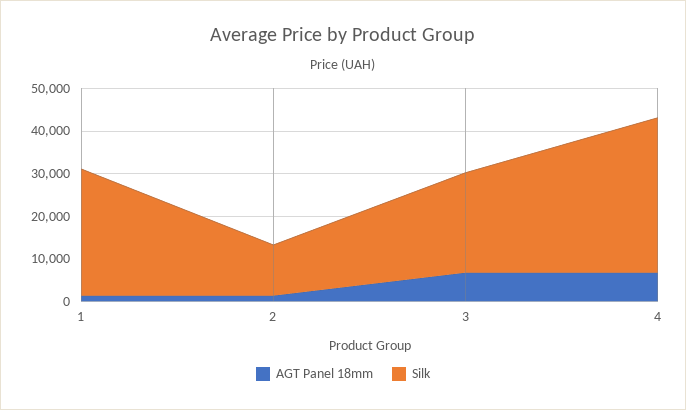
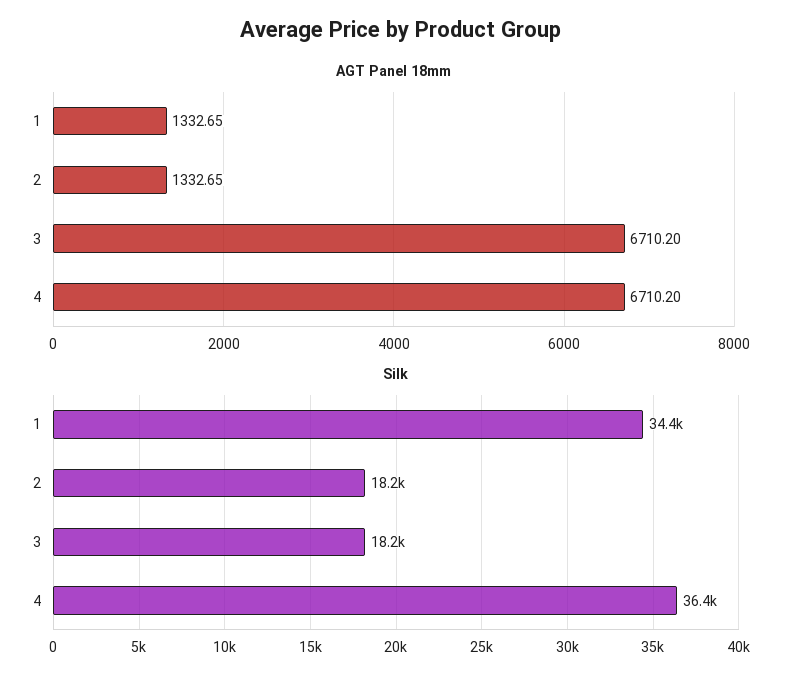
Silk, 1: 30000 -> 34400
Silk, 2: 12000 -> 18200
Silk, 3: 24000 -> 18200

